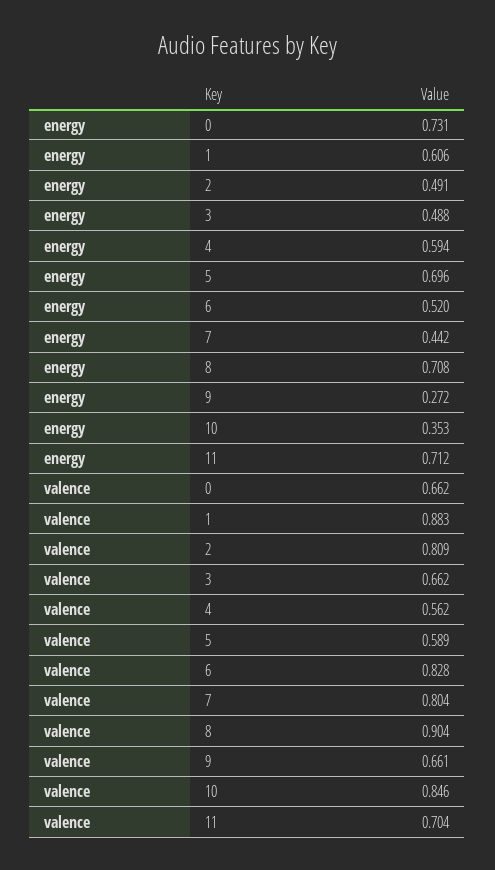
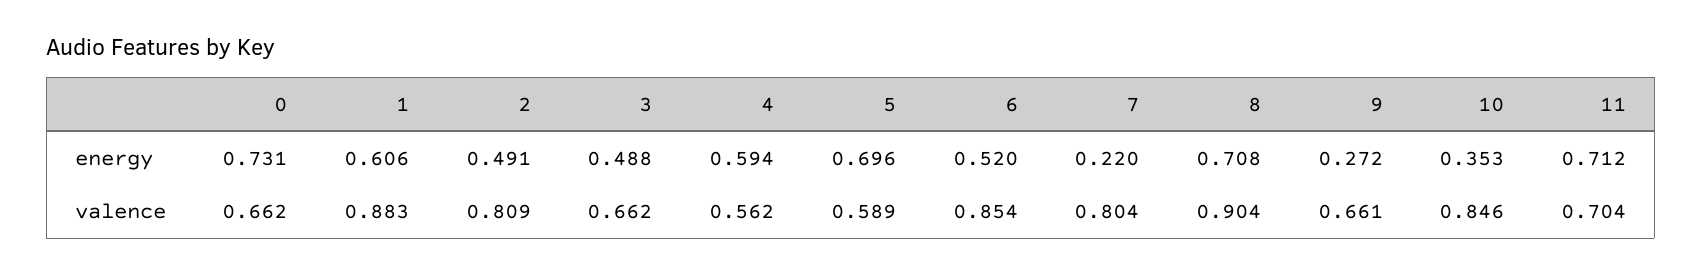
energy, 7: 0.442 -> 0.22
valence, 6: 0.828 -> 0.854

